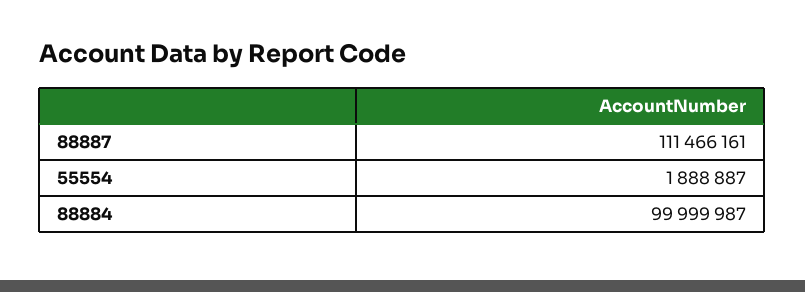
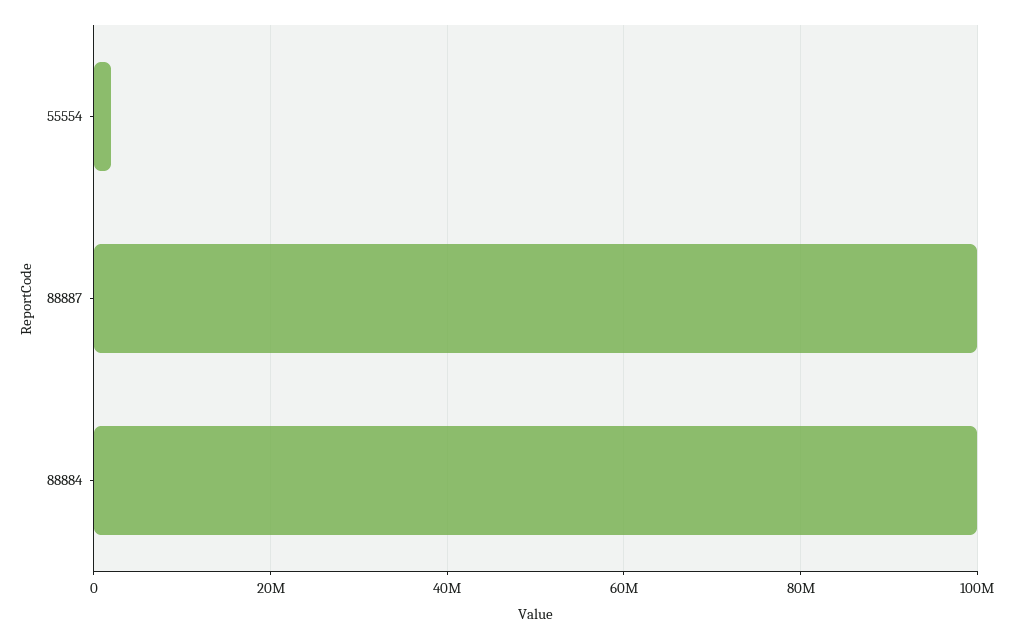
88887: 111466161 -> 100000000

